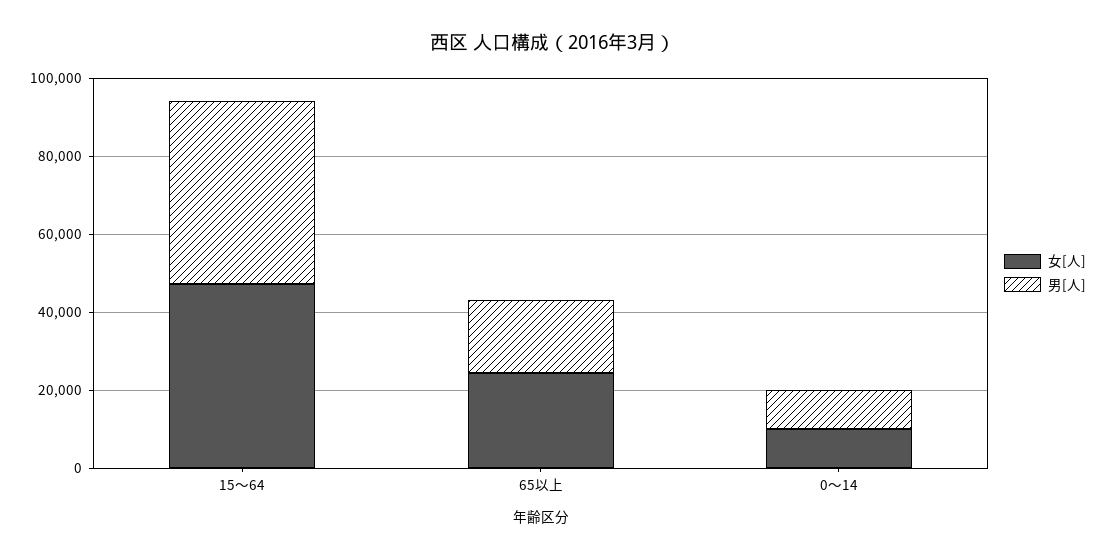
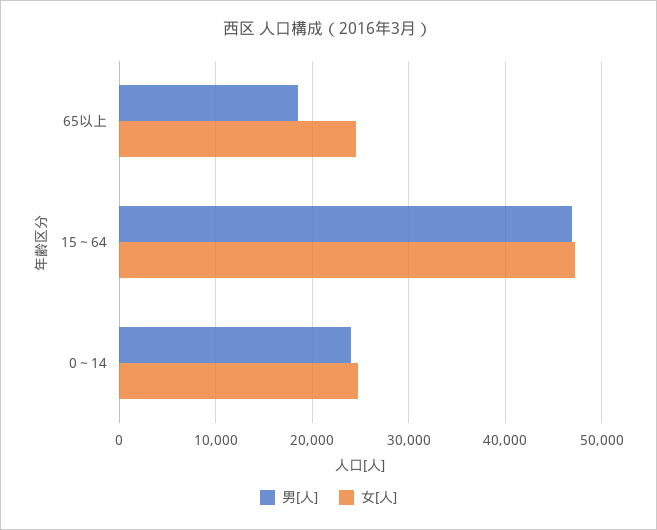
女[人], 0～14: 10000 -> 25000
男[人], 0～14: 10000 -> 24000

